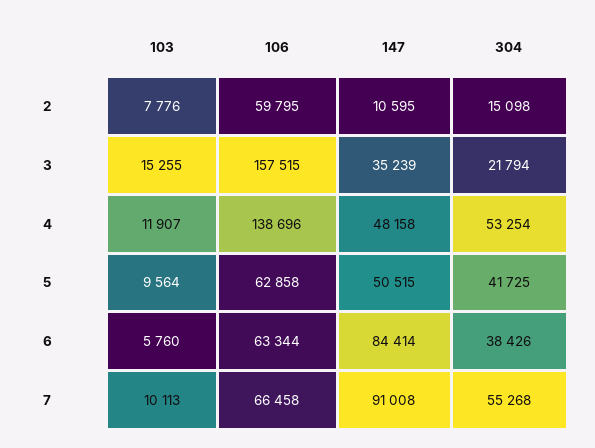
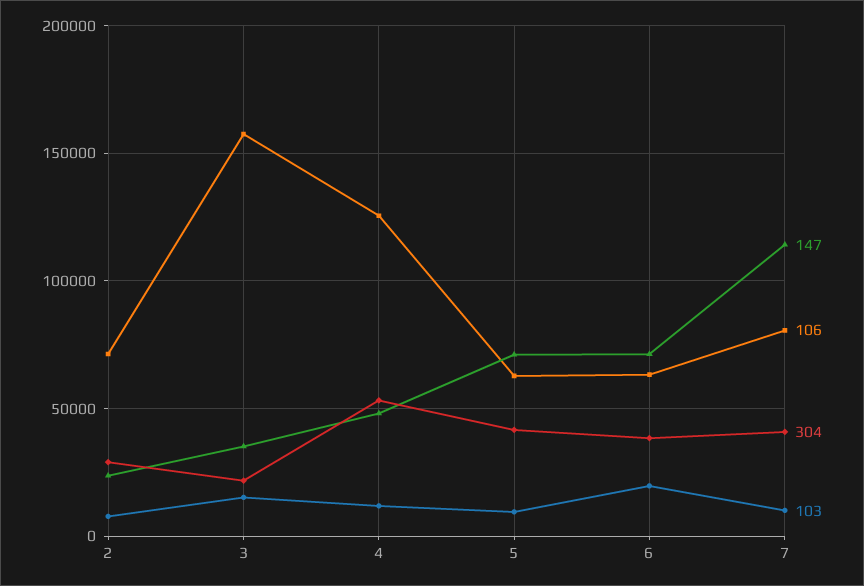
106, 2: 59795 -> 70000
147, 2: 10595 -> 25000
304, 2: 15098 -> 30000
106, 4: 138696 -> 125000
147, 5: 50515 -> 70000
103, 6: 5760 -> 20000
147, 6: 84414 -> 70000
106, 7: 66458 -> 80000
147, 7: 91008 -> 115000
304, 7: 55268 -> 40000

